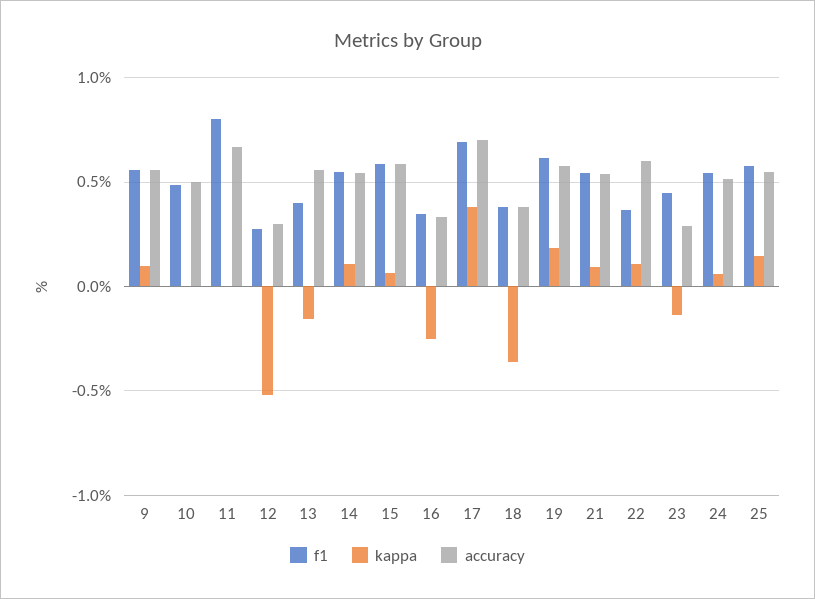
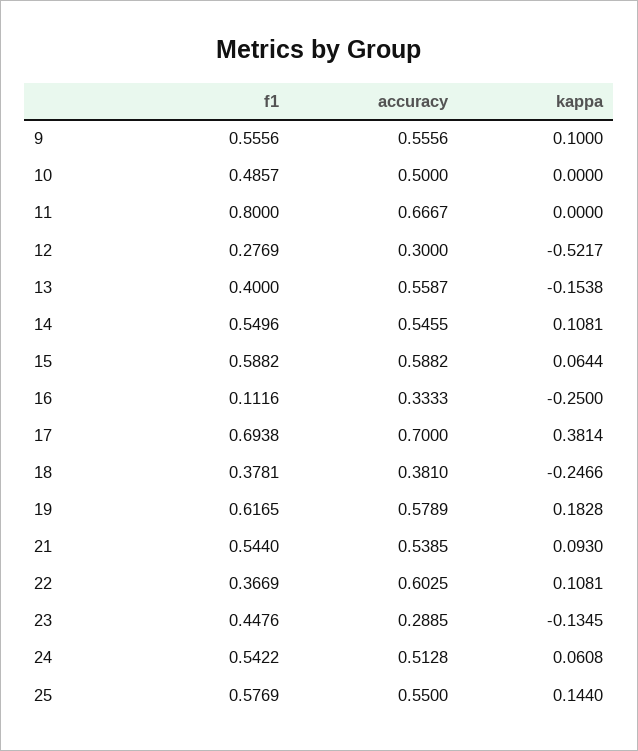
f1, 16: 0.35 -> 0.1116
kappa, 18: -0.35 -> -0.2466

